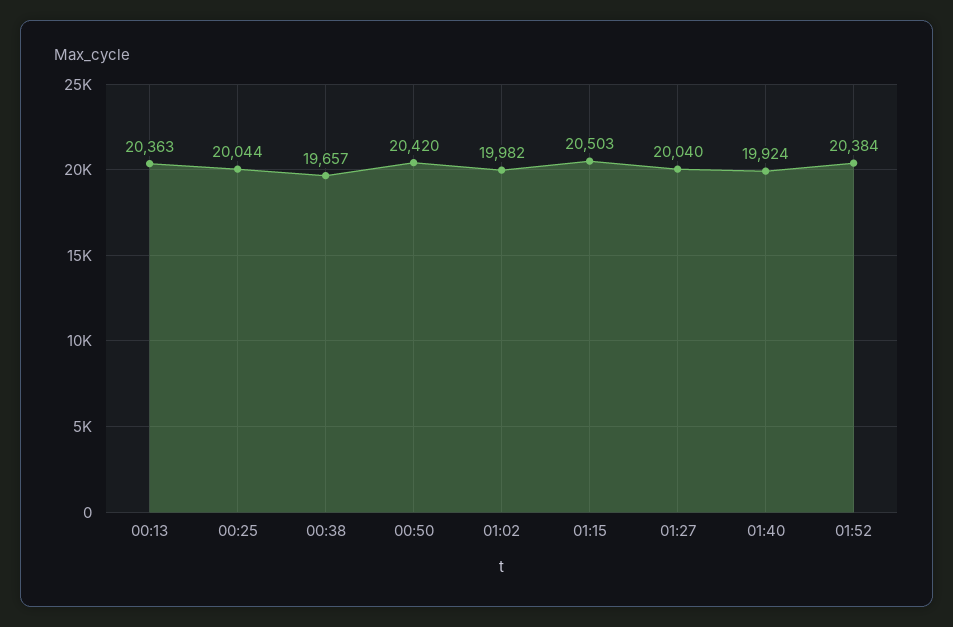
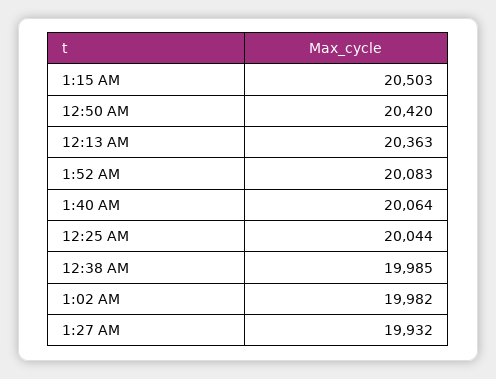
00:38: 19657 -> 19985
01:27: 20040 -> 19932
01:40: 19924 -> 20064
01:52: 20384 -> 20083

